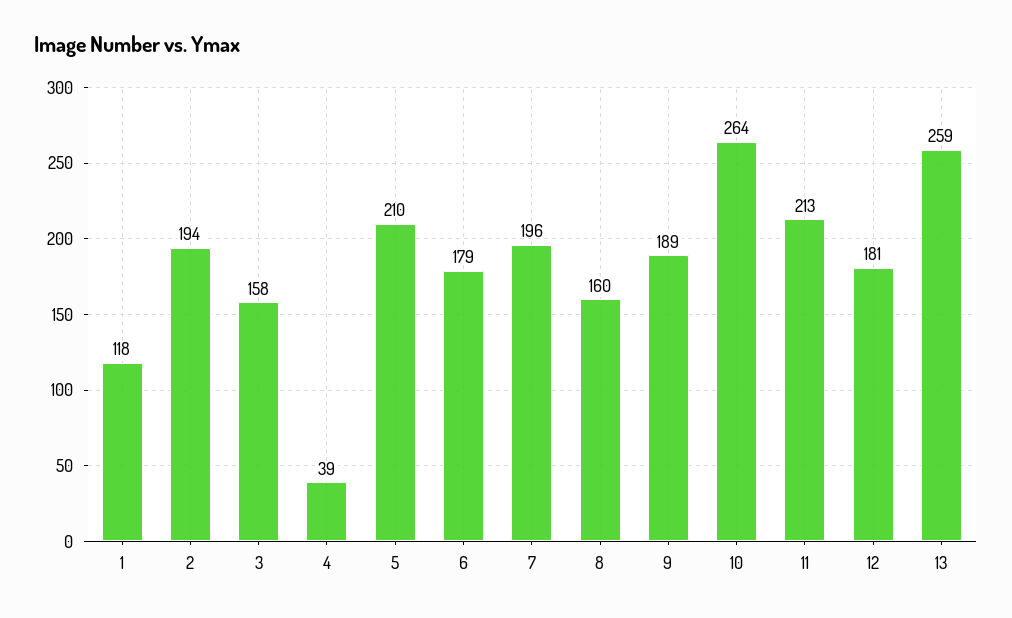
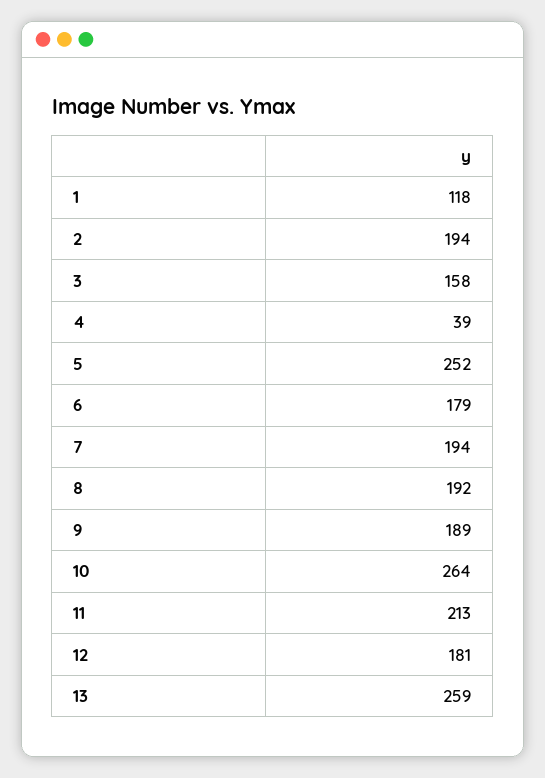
5: 210 -> 252
7: 196 -> 194
8: 160 -> 192

